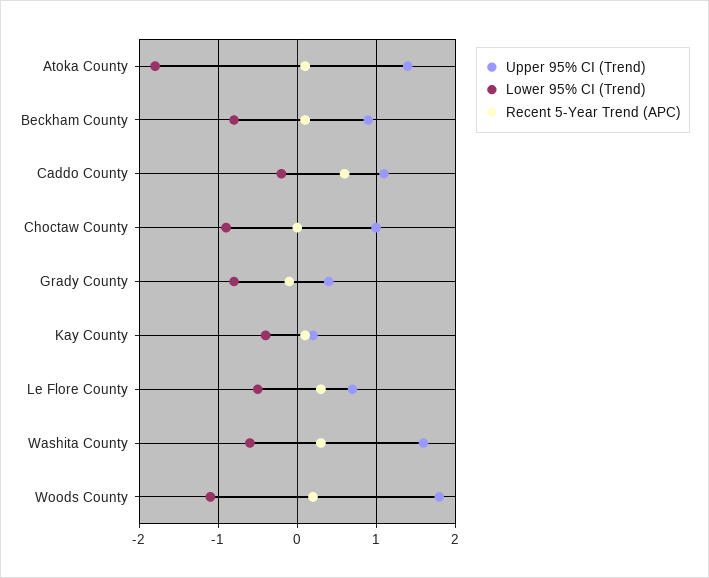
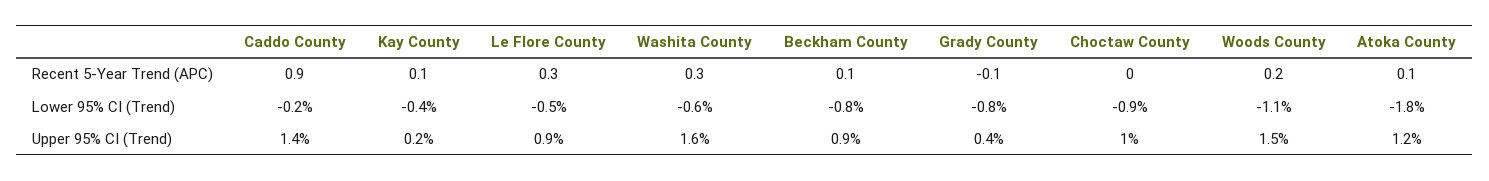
Upper 95% CI (Trend), Atoka County: 1.4 -> 1.2
Upper 95% CI (Trend), Caddo County: 1.1 -> 1.4
Recent 5-Year Trend (APC), Caddo County: 0.6 -> 0.9
Upper 95% CI (Trend), Le Flore County: 0.7 -> 0.9
Upper 95% CI (Trend), Woods County: 1.8 -> 1.5

